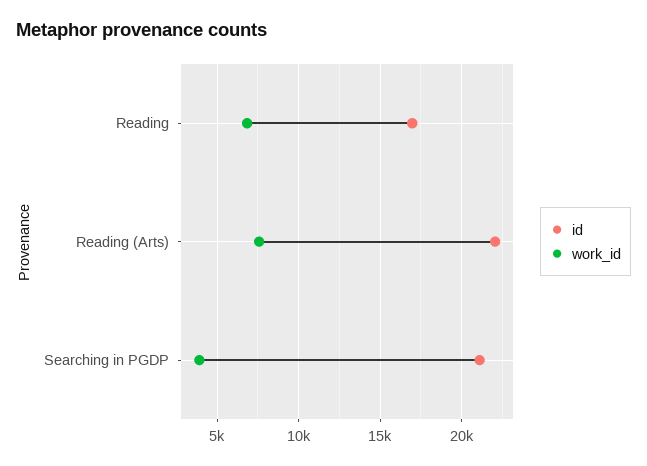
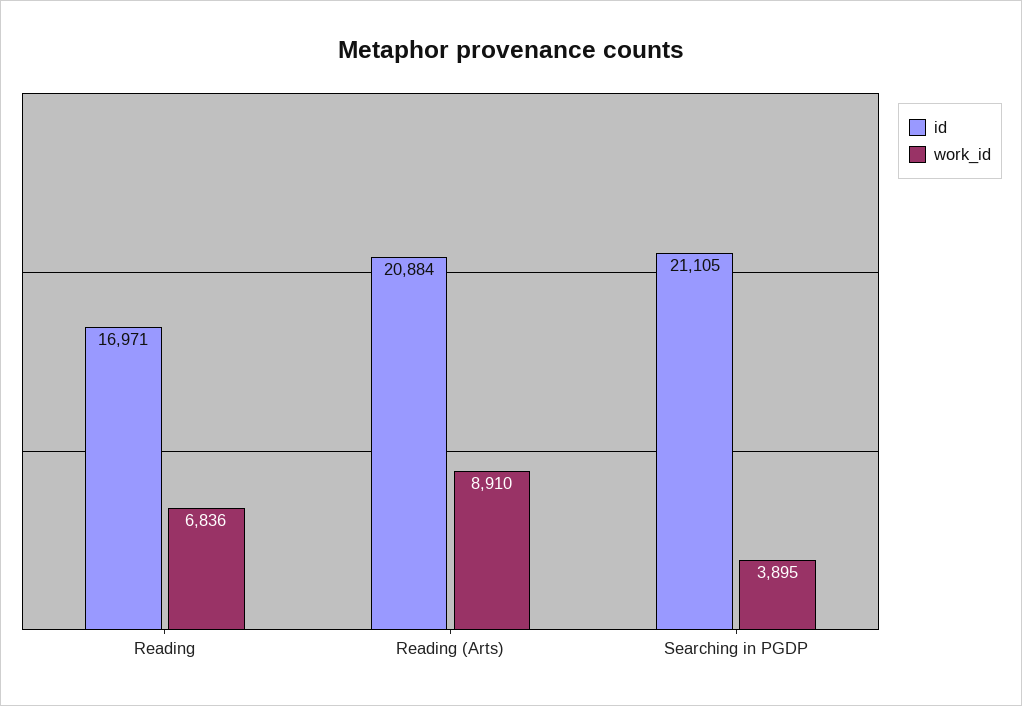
id, Reading (Arts): 22000 -> 20884
work_id, Reading (Arts): 7500 -> 8910

